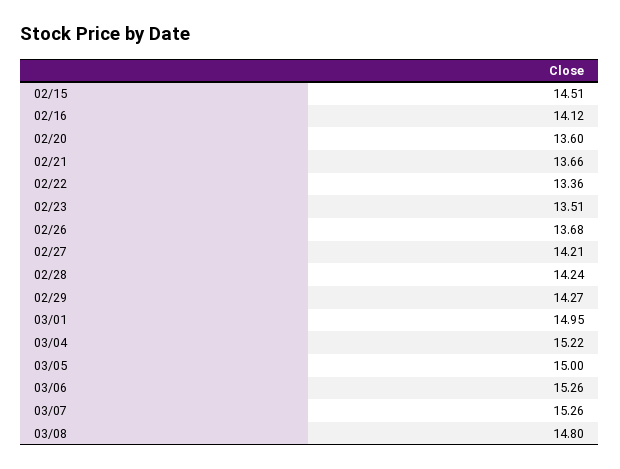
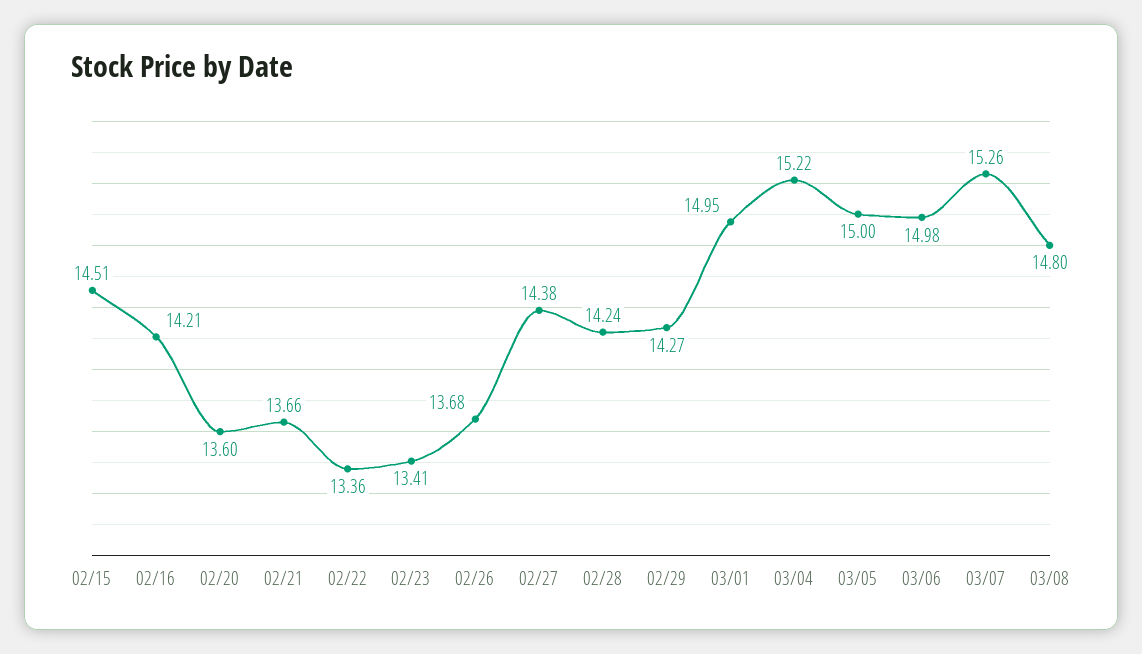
02/16: 14.12 -> 14.21
02/23: 13.51 -> 13.41
02/27: 14.21 -> 14.38
03/06: 15.26 -> 14.98

